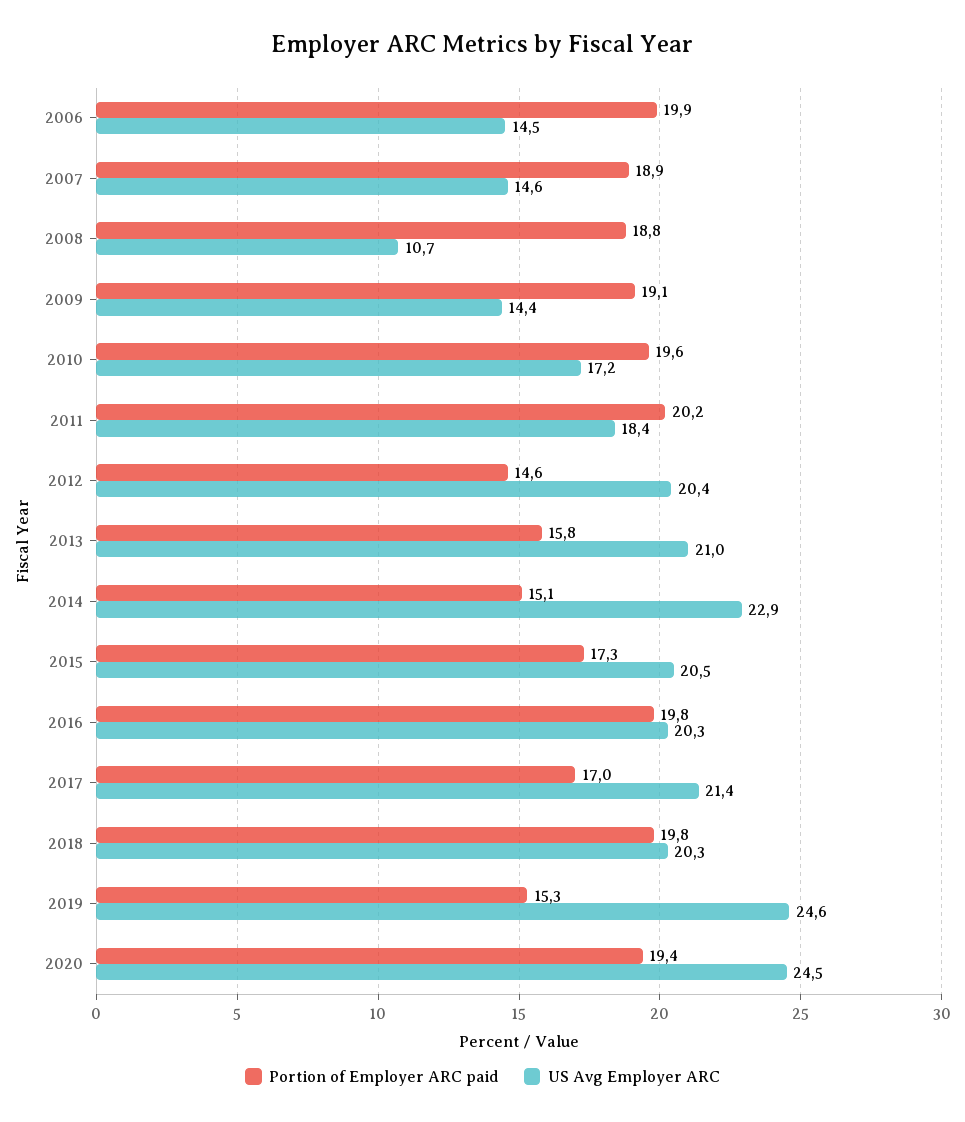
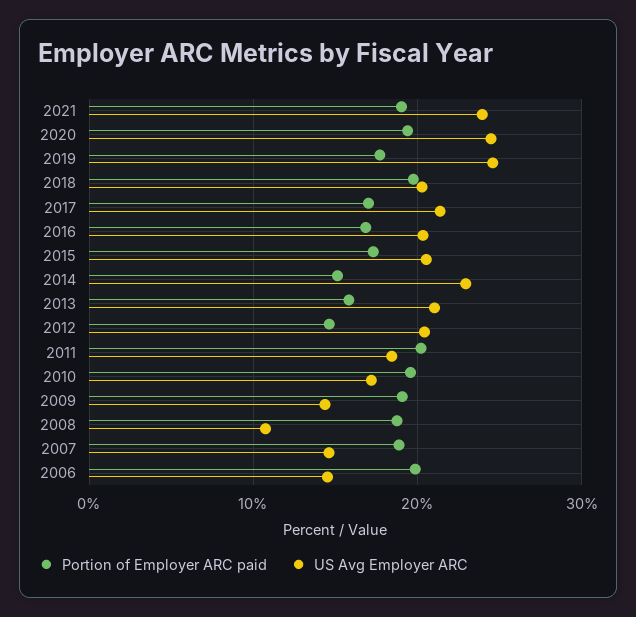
Portion of Employer ARC paid, 2016: 19.8 -> 17
Portion of Employer ARC paid, 2019: 15.3 -> 18
Portion of Employer ARC paid, 2021: none -> 19
US Avg Employer ARC, 2021: none -> 24

